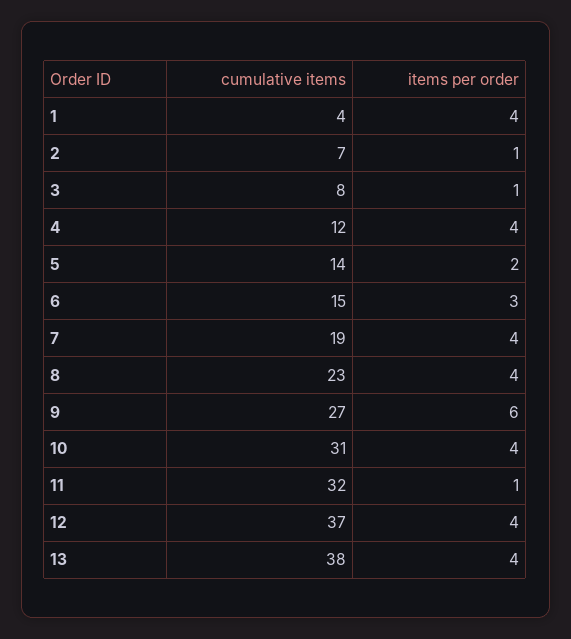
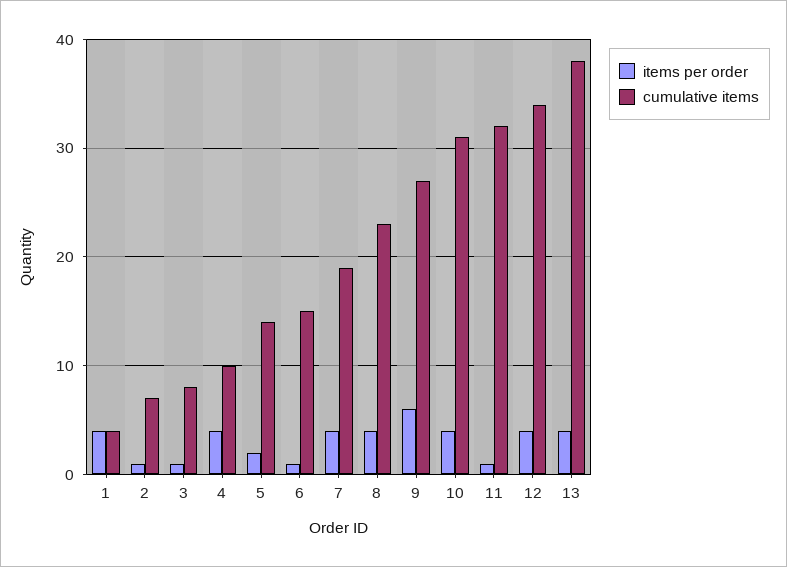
cumulative items, 4: 12 -> 10
items per order, 6: 3 -> 1
cumulative items, 12: 37 -> 34

